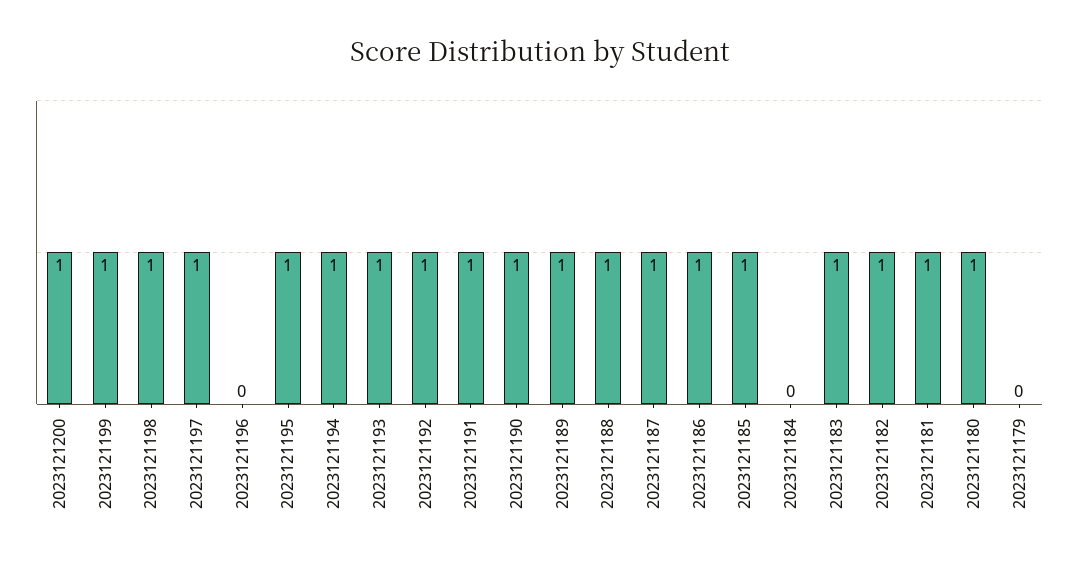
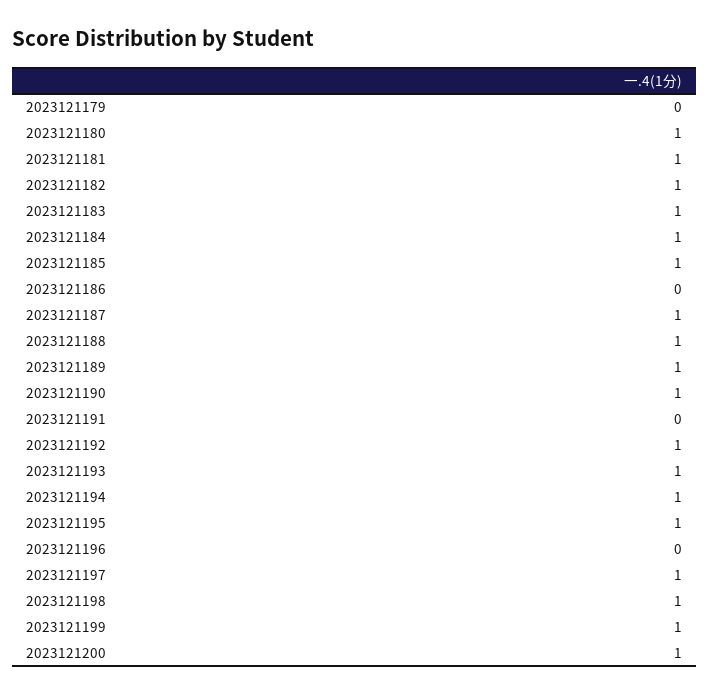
2023121191: 1 -> 0
2023121186: 1 -> 0
2023121184: 0 -> 1

